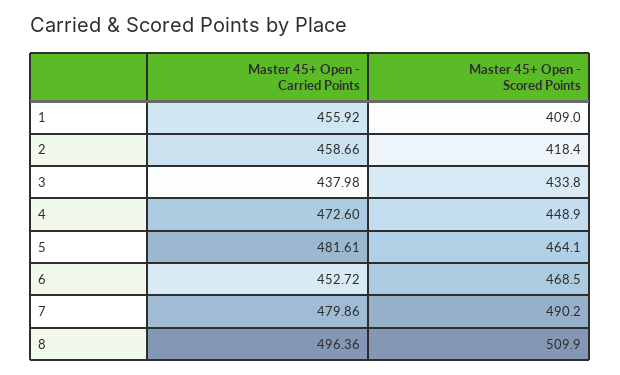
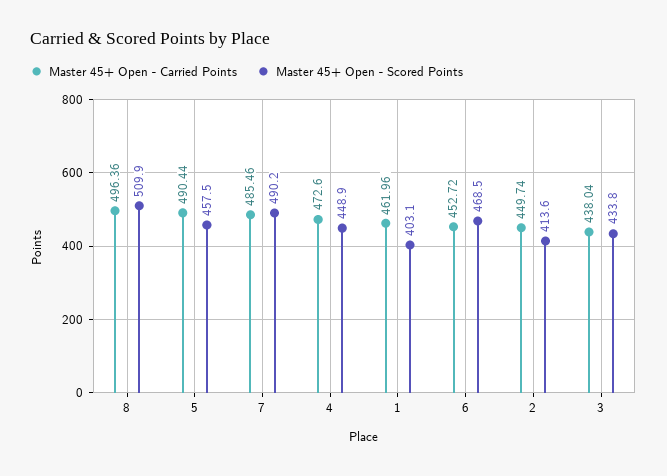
Master 45+ Open - Carried Points, 1: 455.92 -> 461.96
Master 45+ Open - Scored Points, 1: 409 -> 403.1
Master 45+ Open - Carried Points, 2: 458.66 -> 449.74
Master 45+ Open - Scored Points, 2: 418.4 -> 413.6
Master 45+ Open - Carried Points, 3: 437.98 -> 438.04
Master 45+ Open - Carried Points, 5: 481.61 -> 490.44
Master 45+ Open - Scored Points, 5: 464.1 -> 457.5
Master 45+ Open - Carried Points, 7: 479.86 -> 485.46

